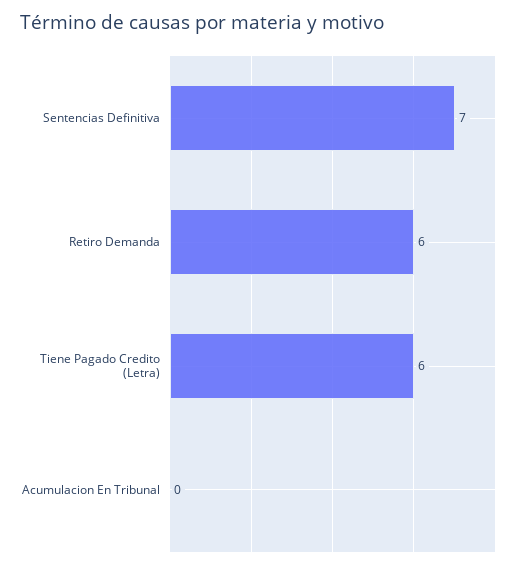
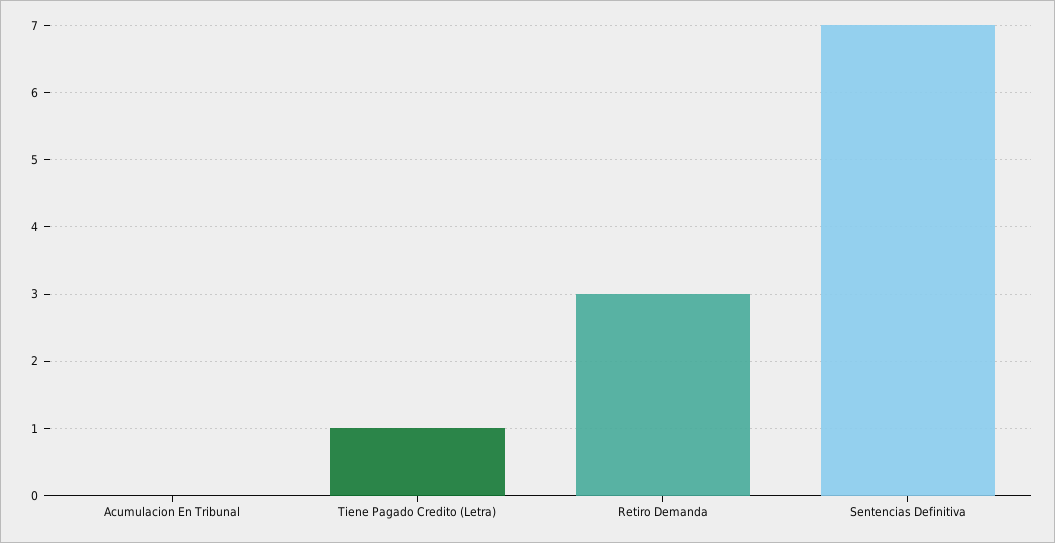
Retiro Demanda: 6 -> 3
Tiene Pagado Credito (Letra): 6 -> 1

